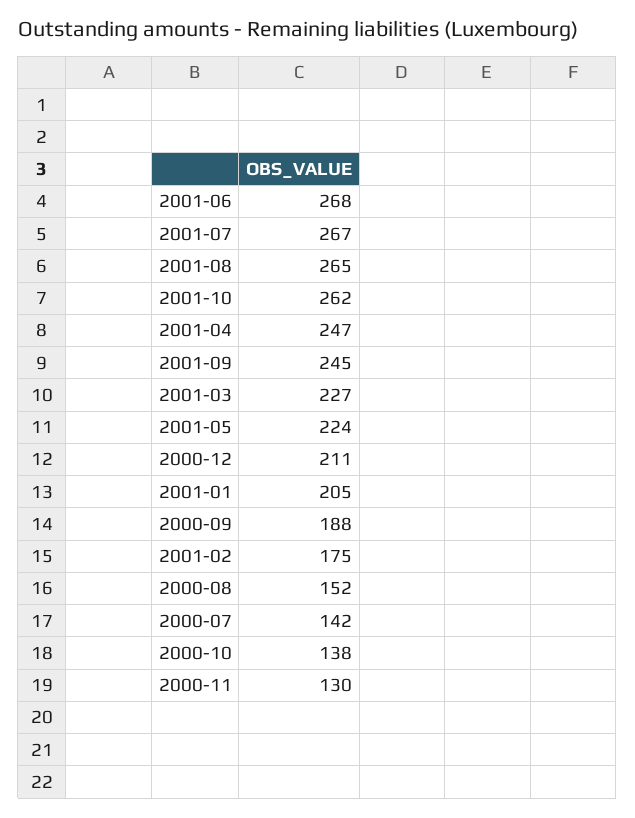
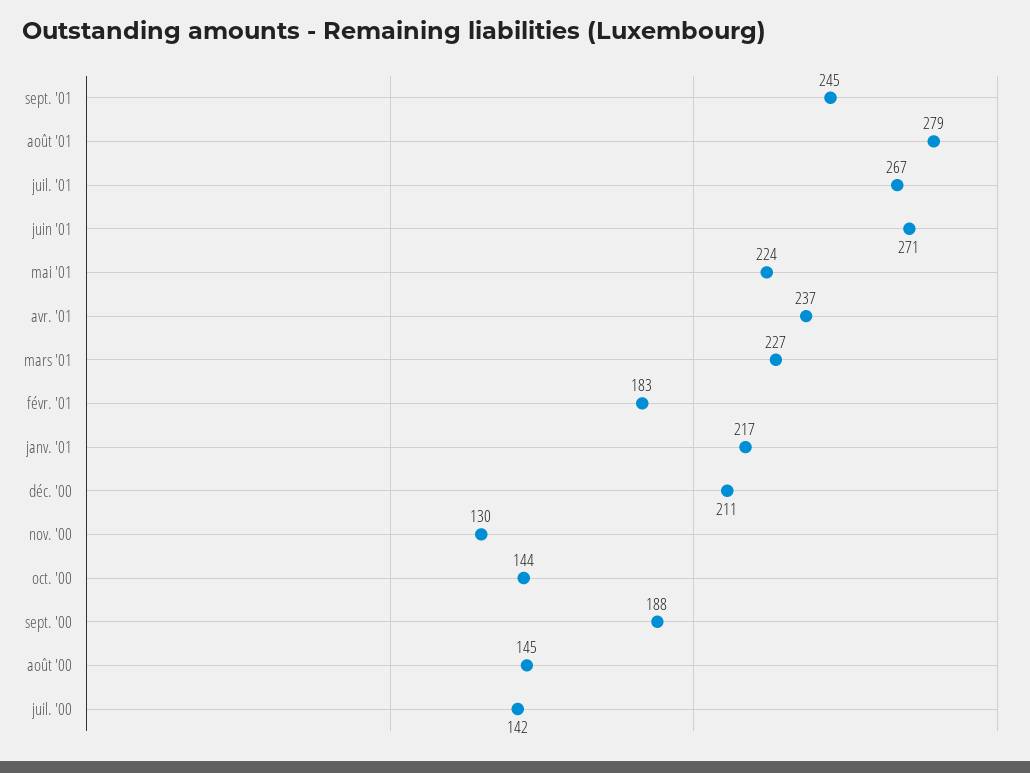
2001-06: 268 -> 271
2001-08: 265 -> 279
2001-10: 262 -> none
2001-04: 247 -> 237
2001-01: 205 -> 217
2001-02: 175 -> 183
2000-08: 152 -> 145
2000-10: 138 -> 144

